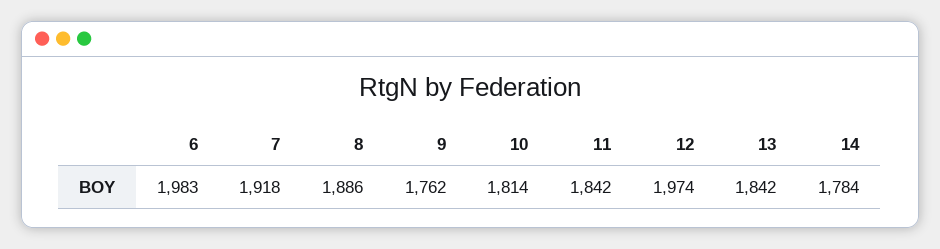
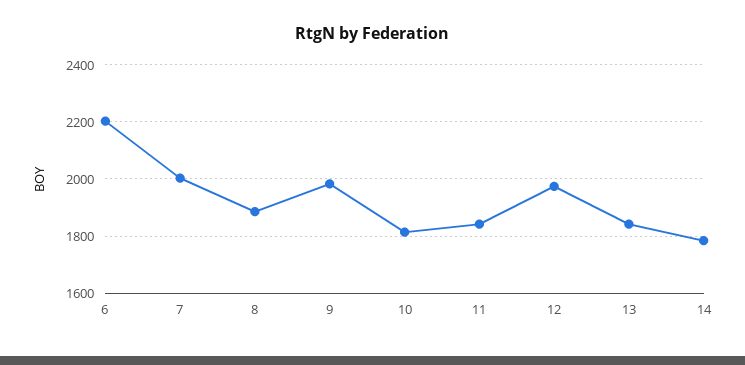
6: 1983 -> 2200
7: 1918 -> 2000
9: 1762 -> 1975

